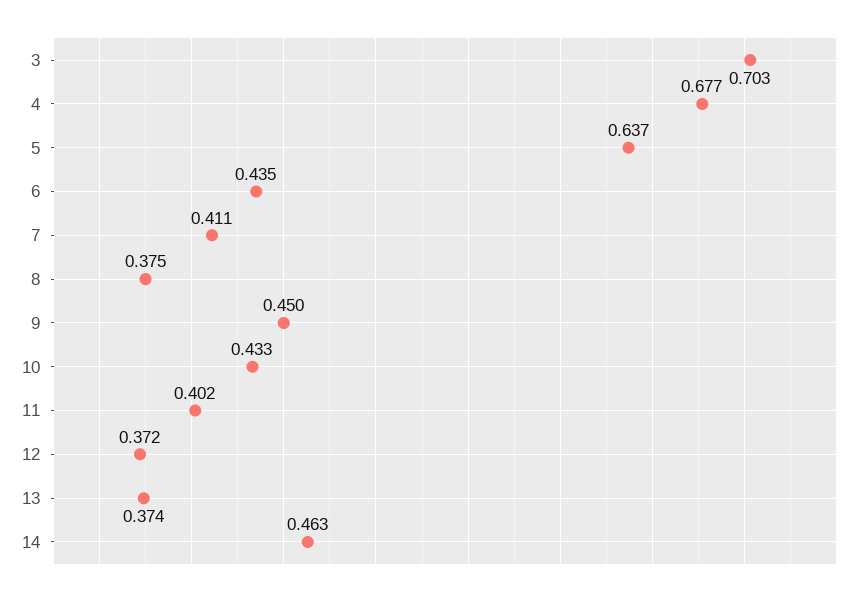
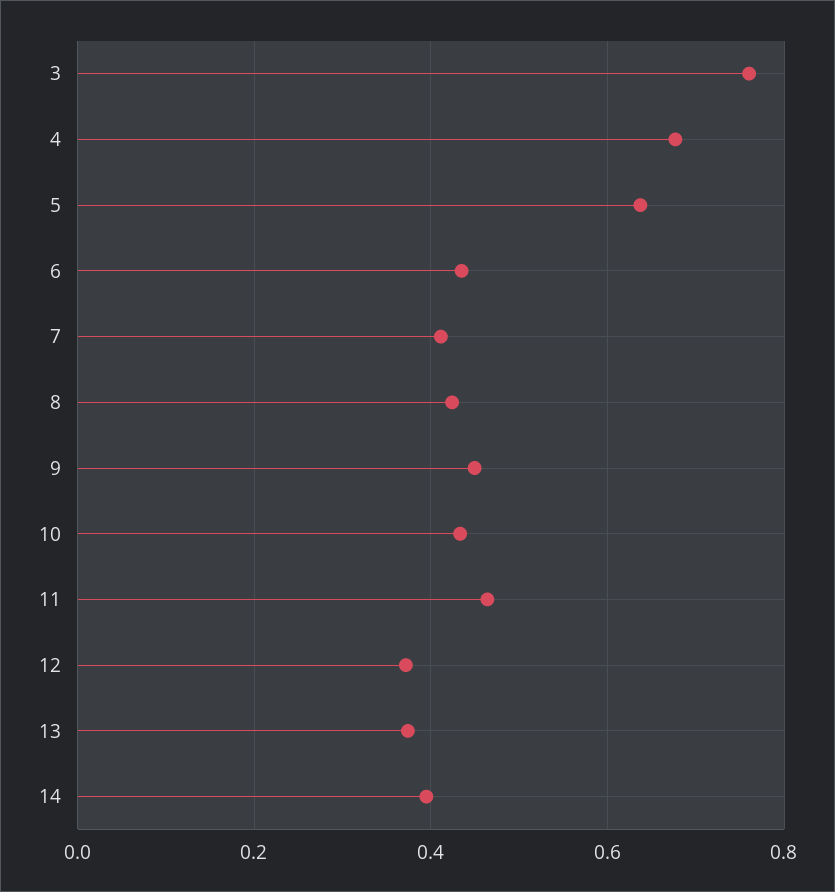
3: 0.703 -> 0.76
8: 0.375 -> 0.42
11: 0.402 -> 0.46
14: 0.463 -> 0.4

